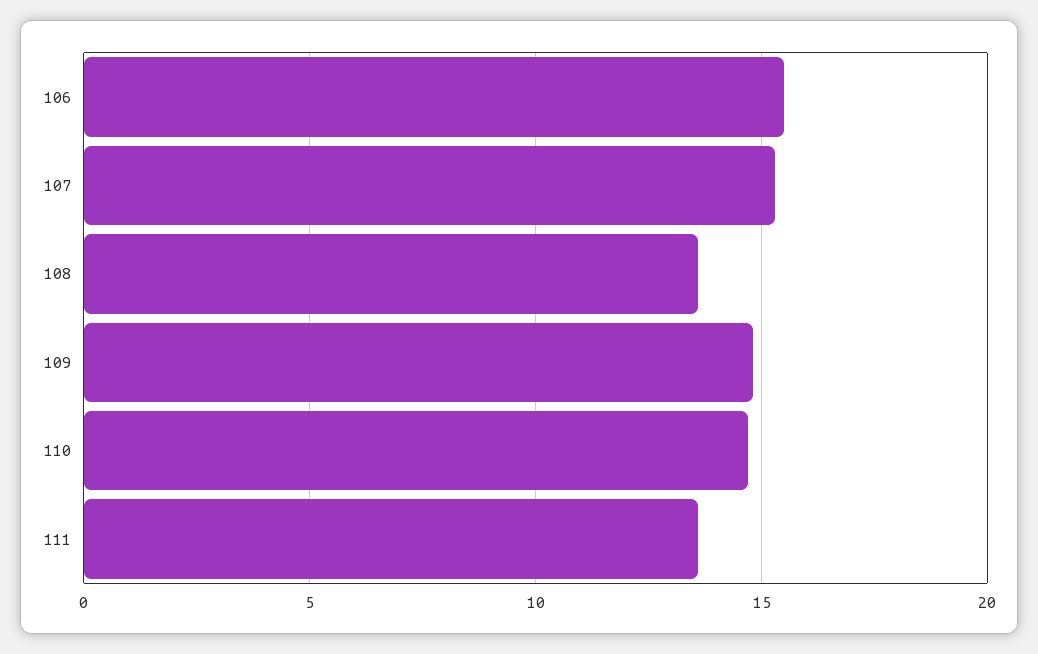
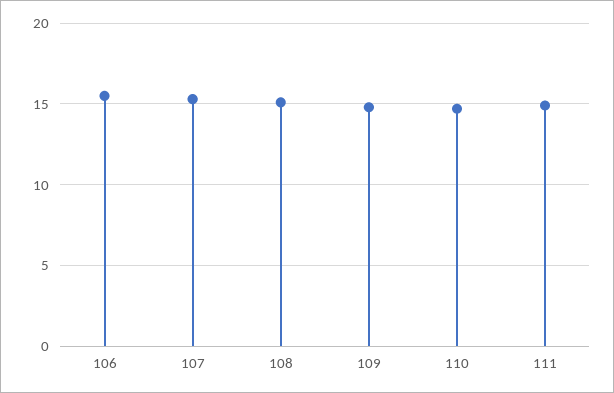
108: 13.5 -> 15
111: 13.5 -> 15

